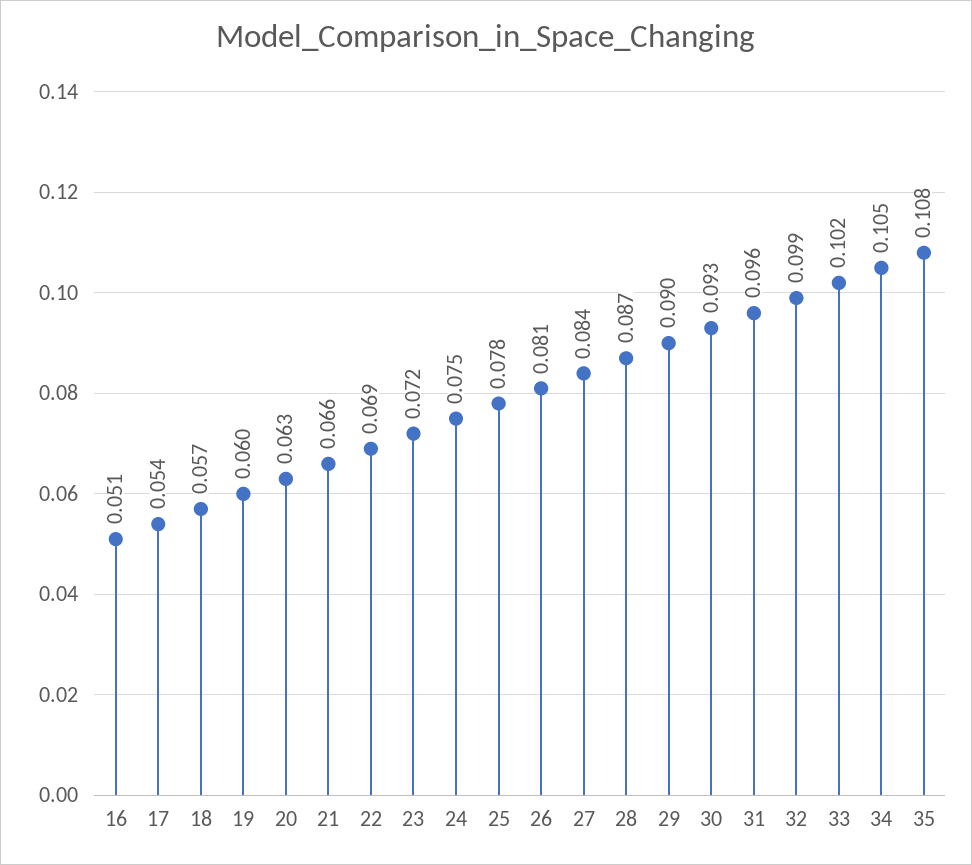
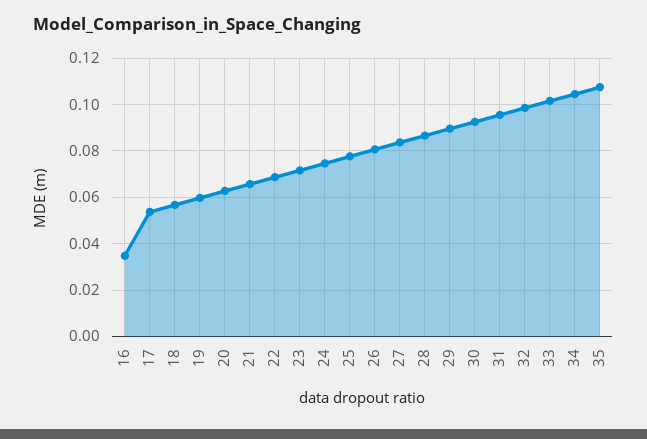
16: 0.051 -> 0.035

